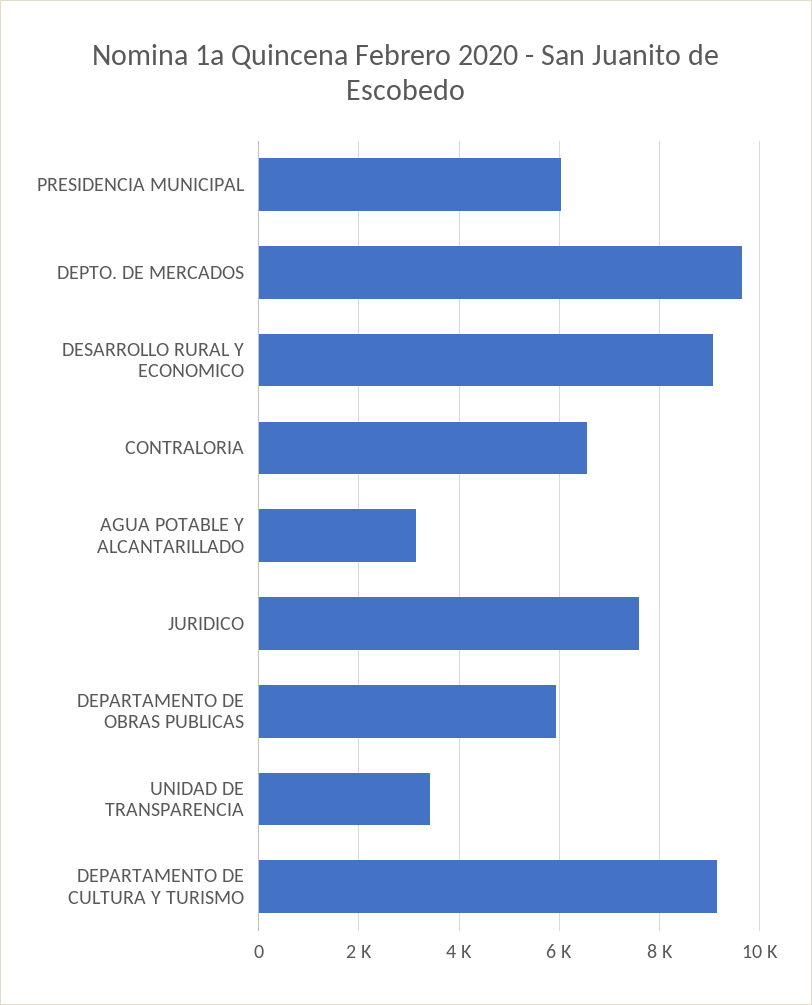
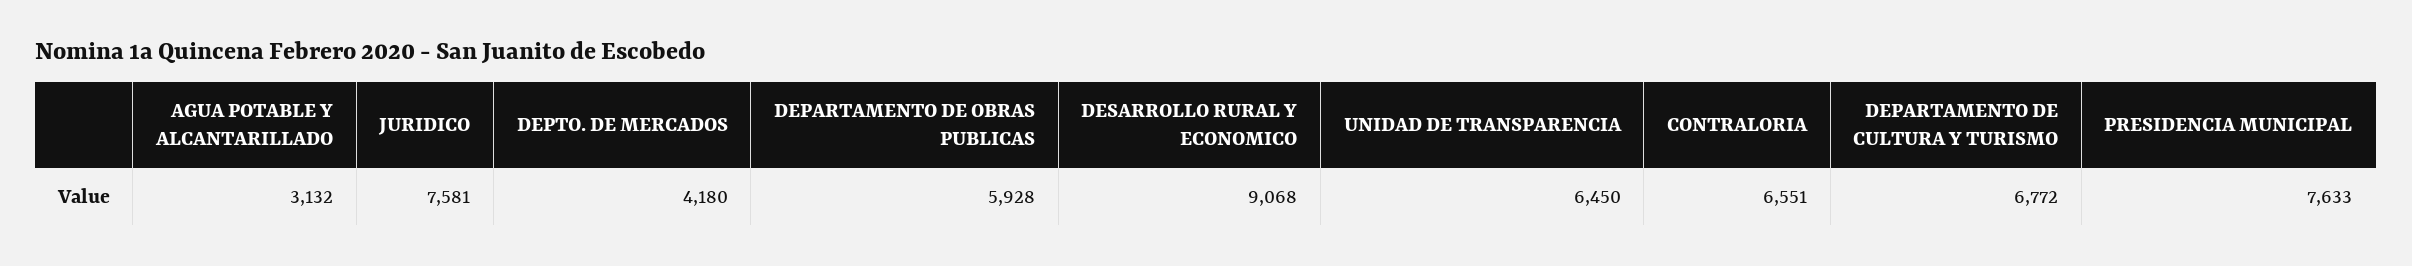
PRESIDENCIA MUNICIPAL: 6000 -> 7633
DEPTO. DE MERCADOS: 9600 -> 4180
UNIDAD DE TRANSPARENCIA: 3400 -> 6450
DEPARTAMENTO DE CULTURA Y TURISMO: 9200 -> 6772

